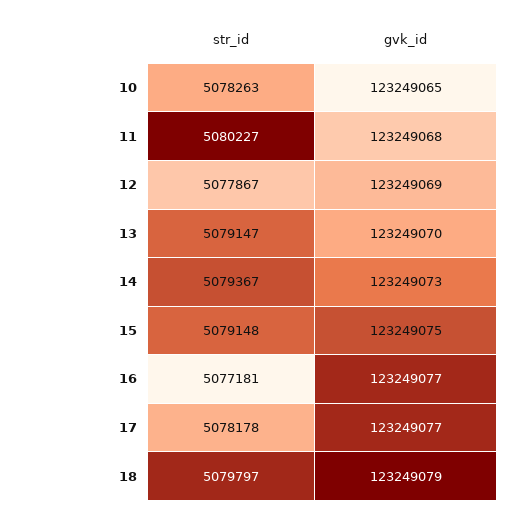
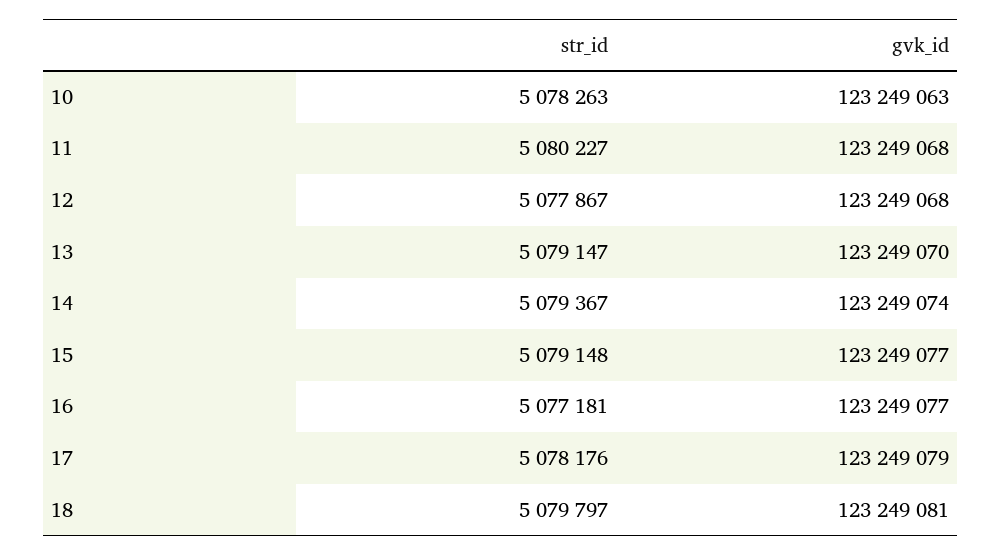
gvk_id, 10: 123249065 -> 123249063
gvk_id, 12: 123249069 -> 123249068
gvk_id, 14: 123249073 -> 123249074
gvk_id, 15: 123249075 -> 123249077
str_id, 17: 5078178 -> 5078176
gvk_id, 17: 123249077 -> 123249079
gvk_id, 18: 123249079 -> 123249081

